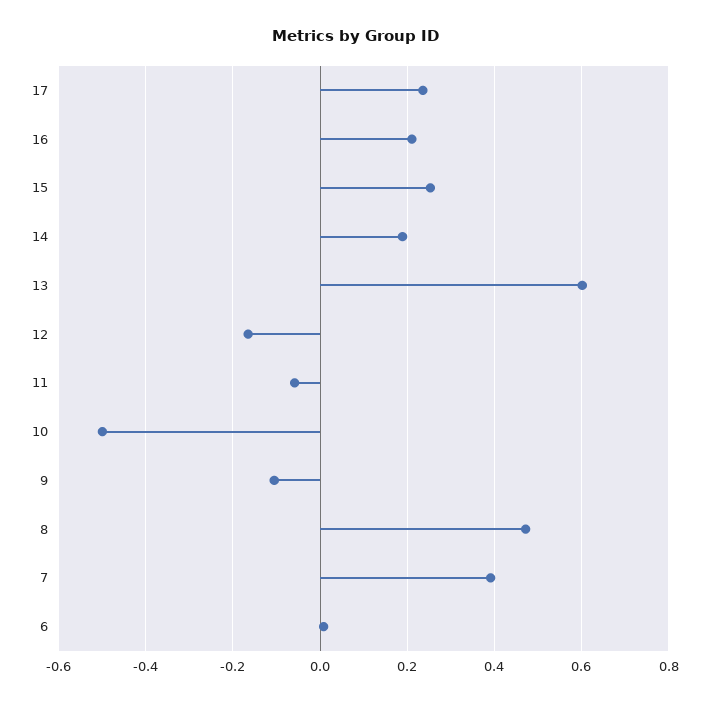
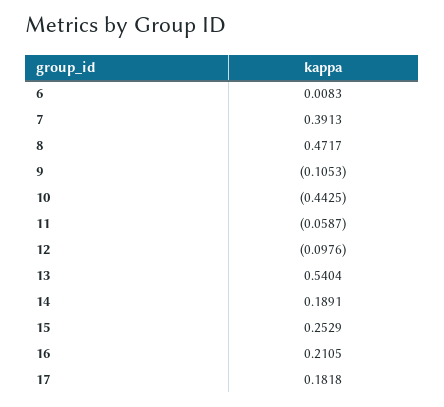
17: 0.24 -> 0.1818
13: 0.6 -> 0.5404
12: -0.16 -> -0.0976
10: -0.5 -> -0.4425

